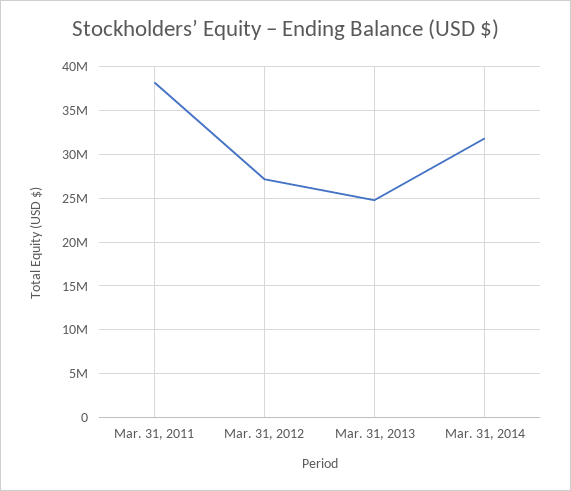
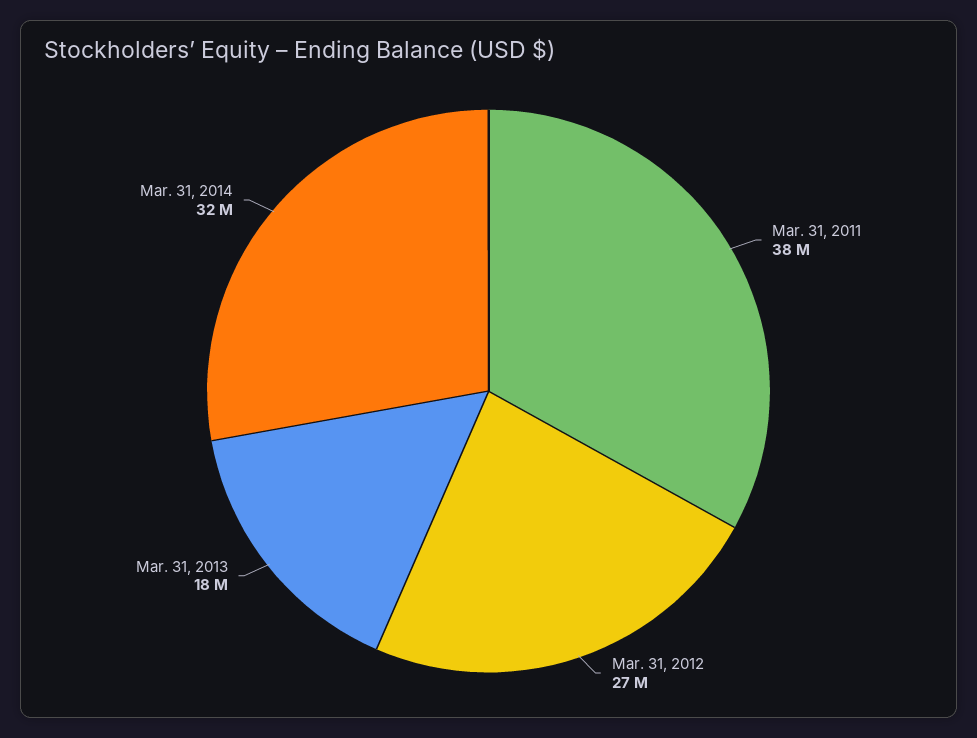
Mar. 31, 2013: 25000000 -> 18000000

